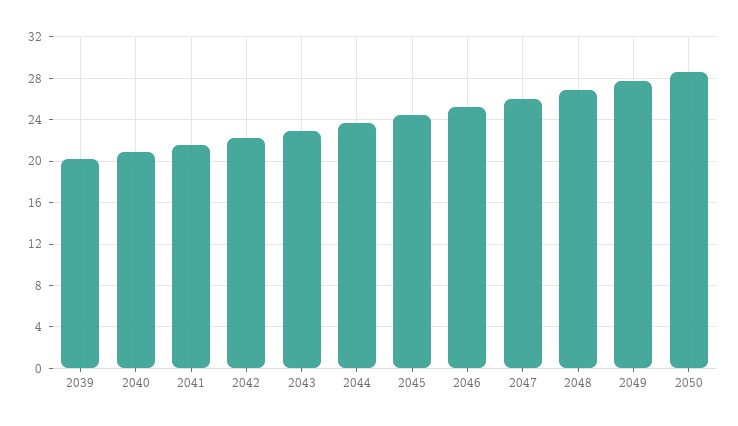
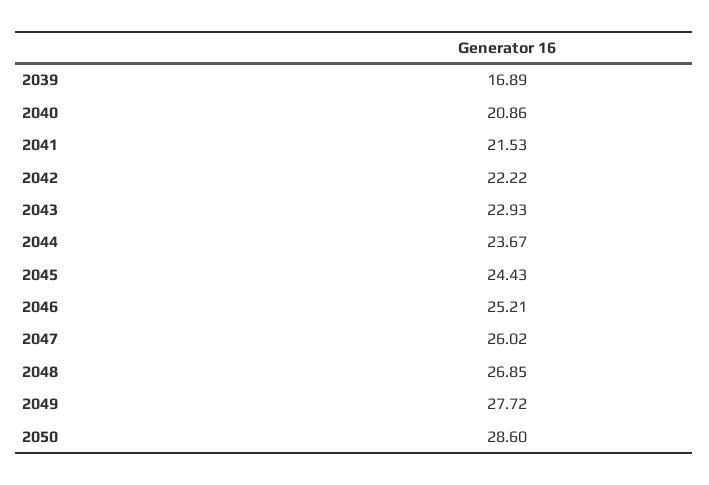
2039: 20 -> 16.89

